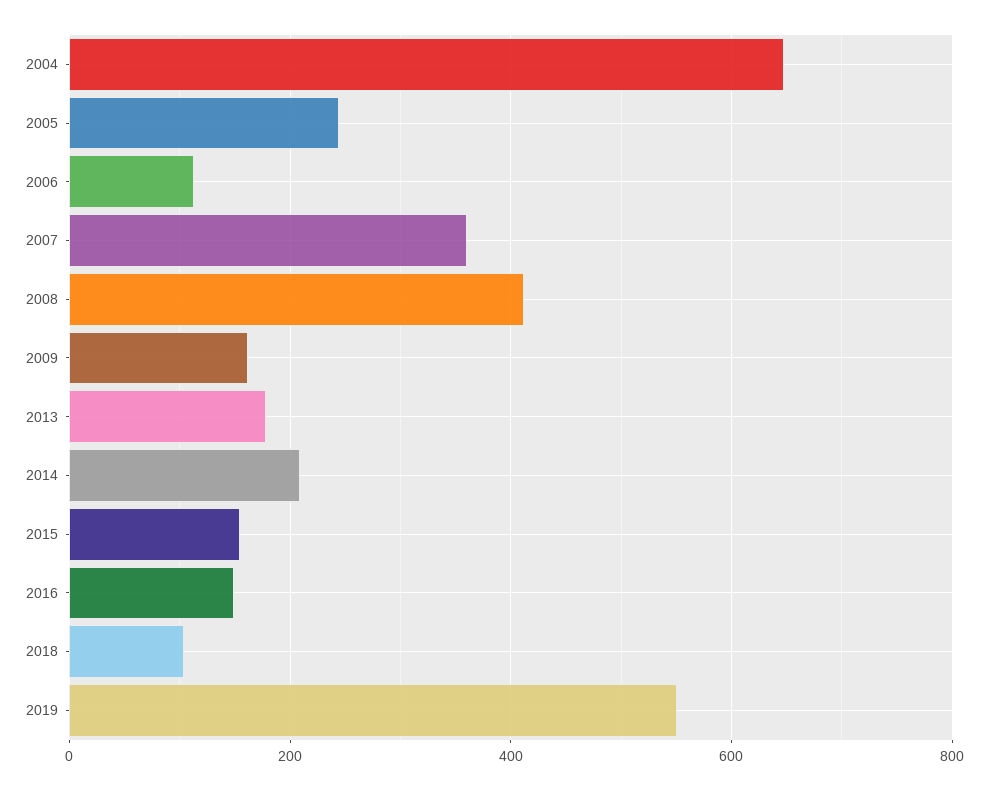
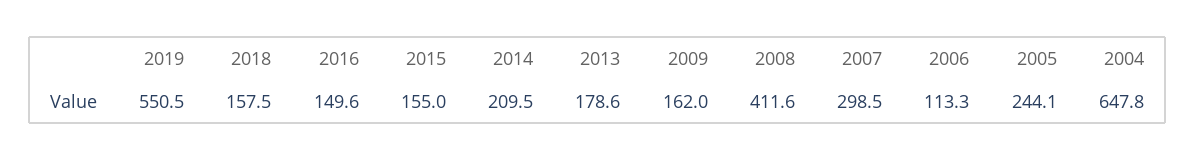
2007: 360 -> 298.5
2018: 100 -> 157.5

